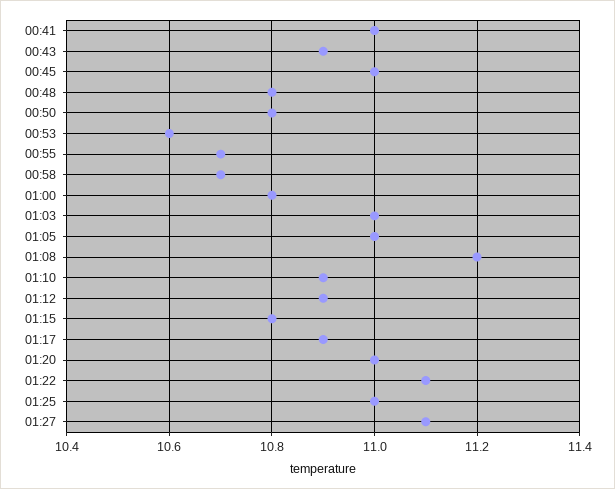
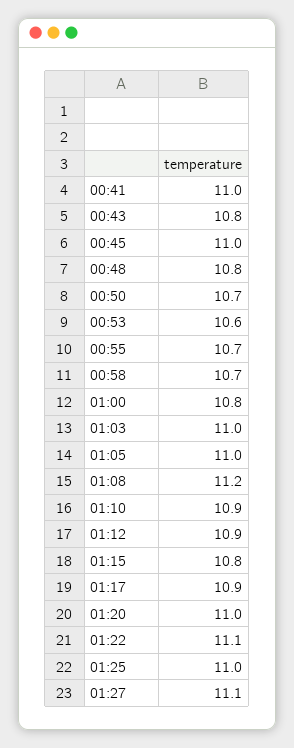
00:43: 10.9 -> 10.8
00:50: 10.8 -> 10.7

